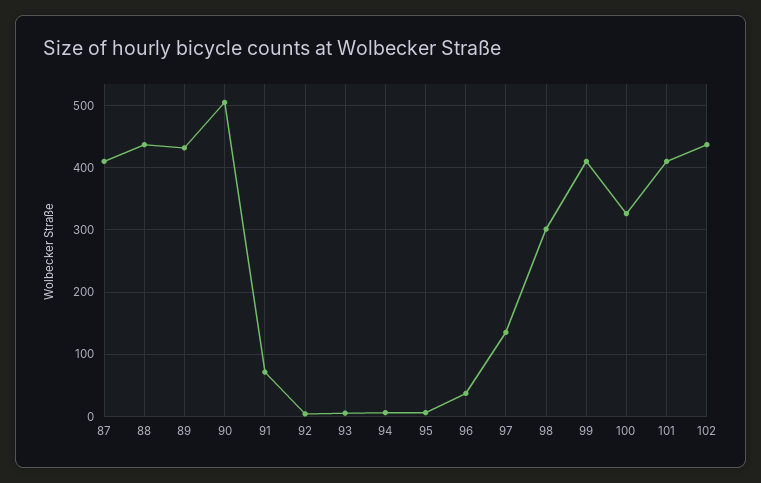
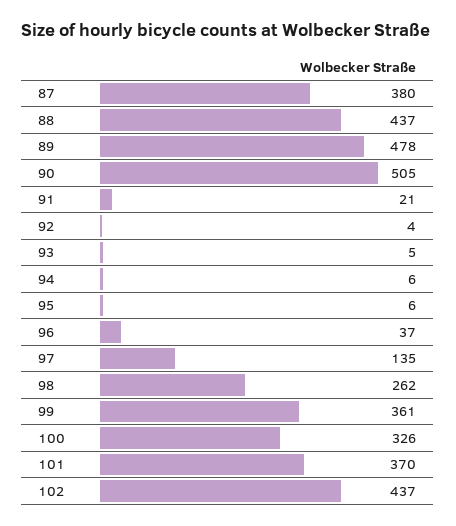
87: 410 -> 380
89: 430 -> 478
91: 70 -> 21
98: 300 -> 262
99: 410 -> 361
101: 410 -> 370

